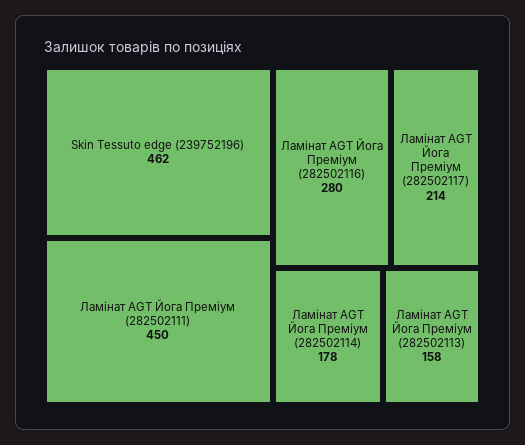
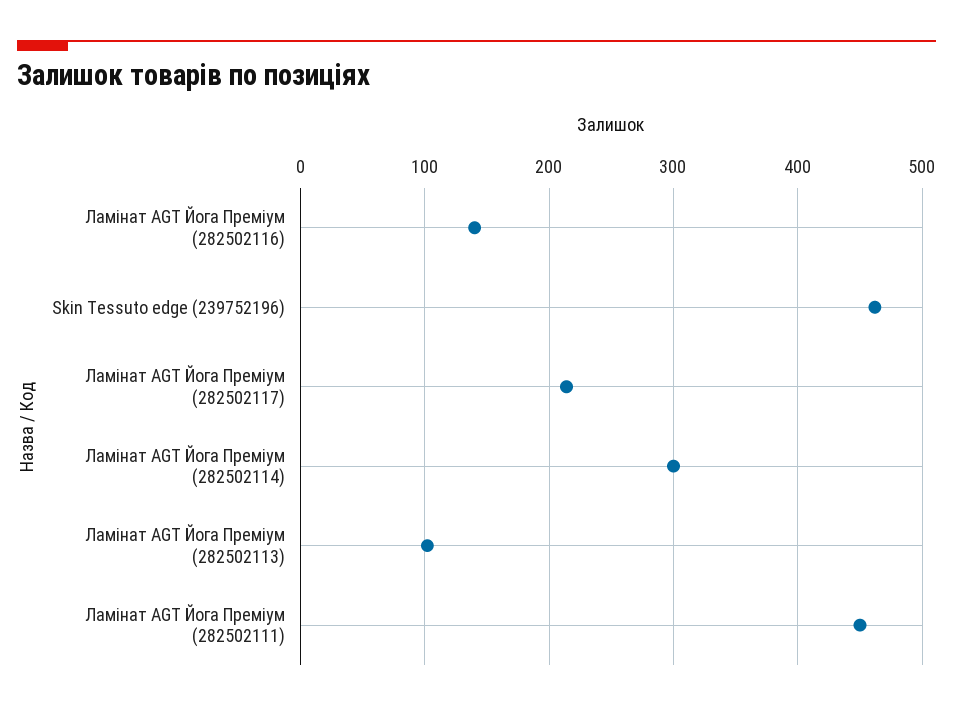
Ламінат AGT Йога Преміум (282502116): 280 -> 140
Ламінат AGT Йога Преміум (282502114): 178 -> 300
Ламінат AGT Йога Преміум (282502113): 158 -> 100

